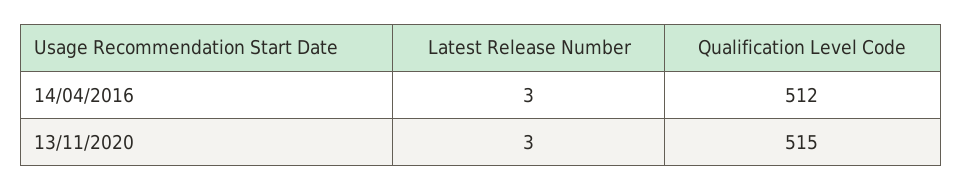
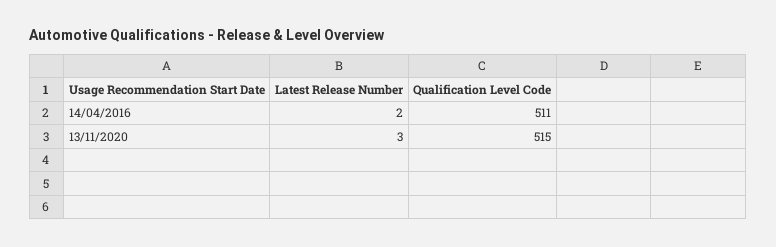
Latest Release Number, 14/04/2016: 3 -> 2
Qualification Level Code, 14/04/2016: 512 -> 511

